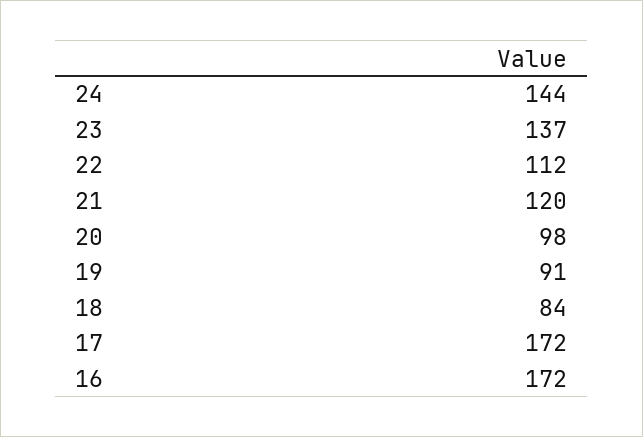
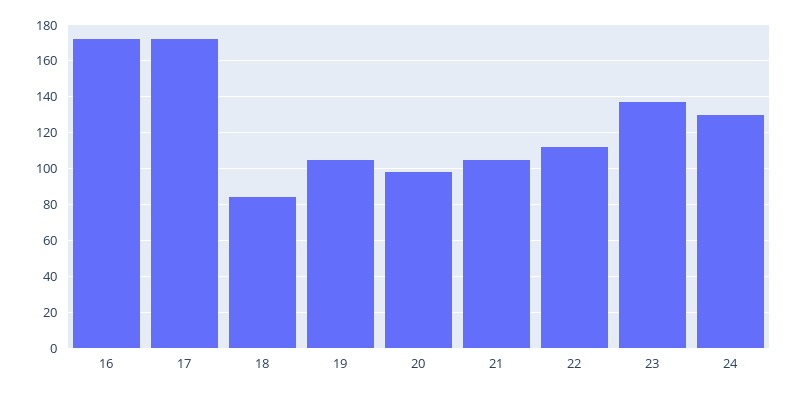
24: 144 -> 130
21: 120 -> 105
19: 91 -> 105

